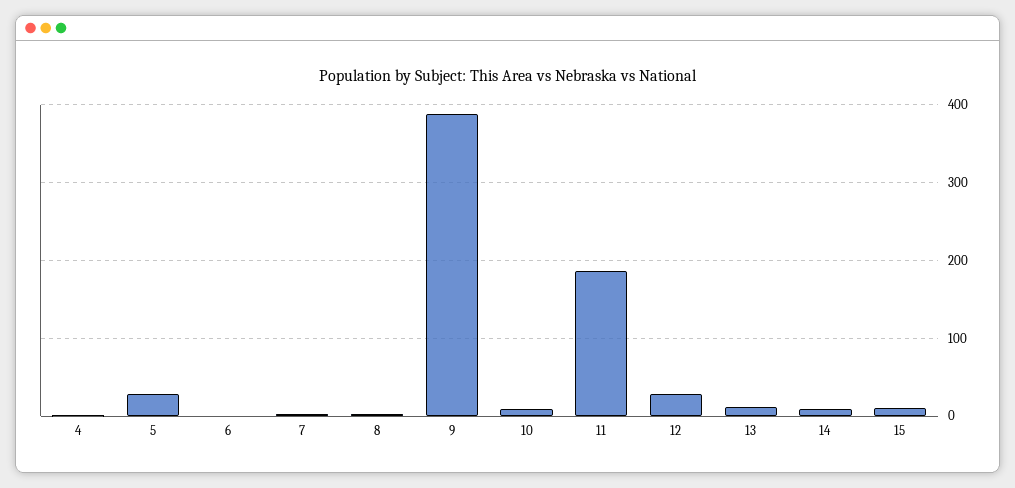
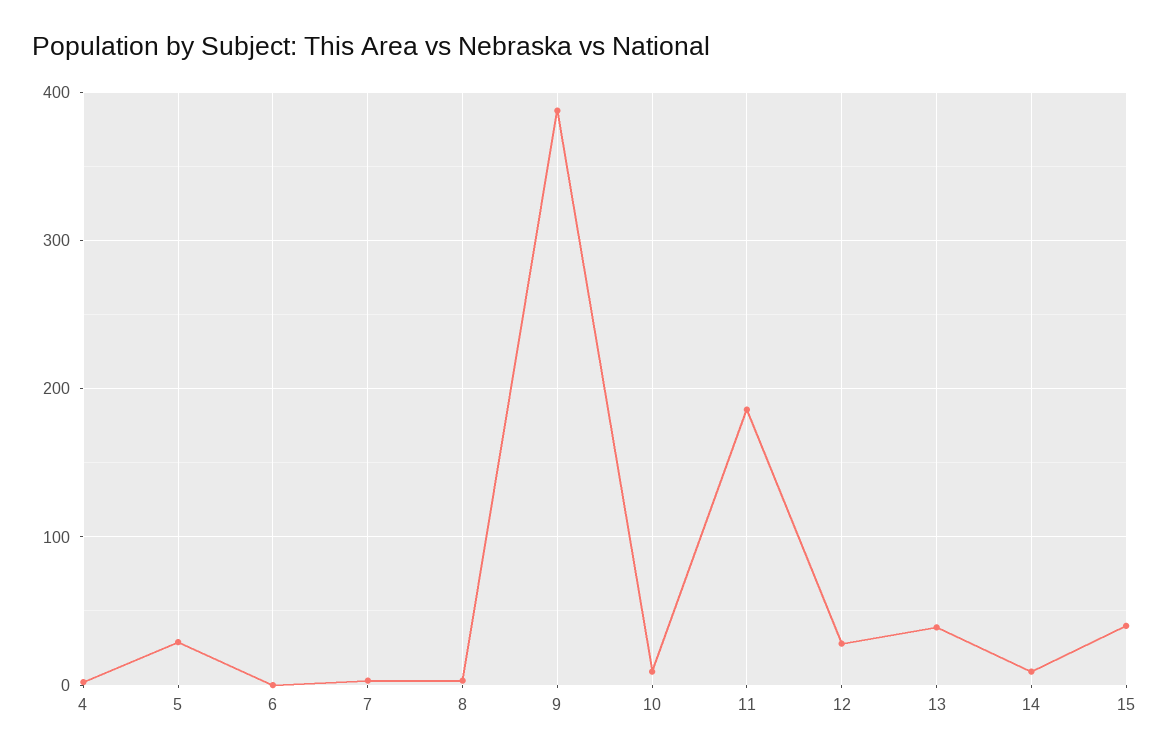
13: 10 -> 40
15: 10 -> 40

